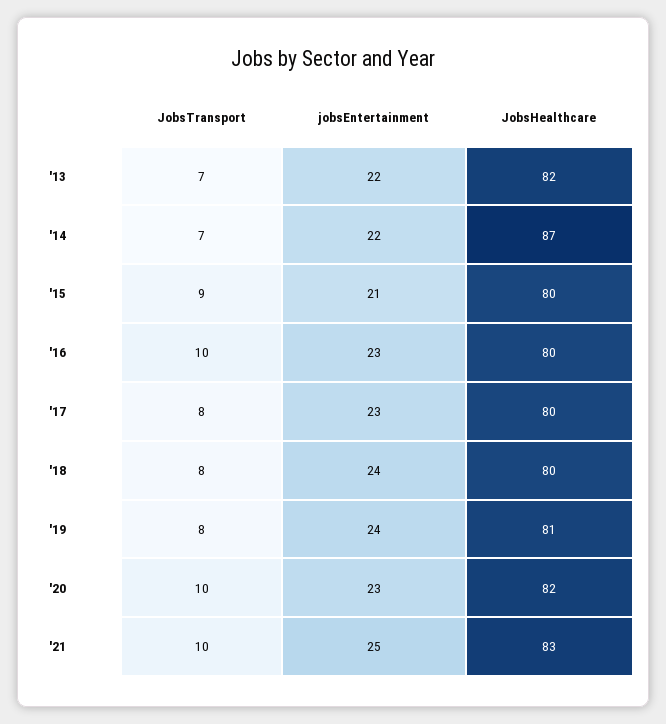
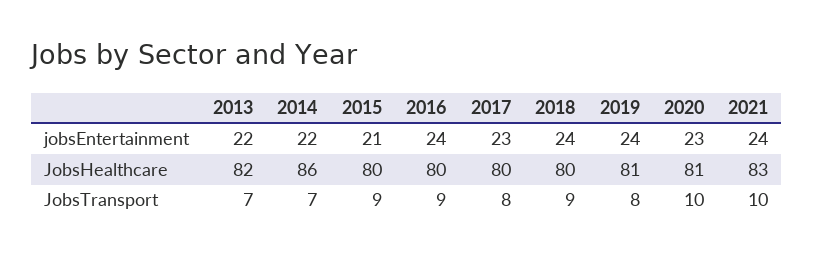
JobsHealthcare, '14: 87 -> 86
JobsTransport, '16: 10 -> 9
jobsEntertainment, '16: 23 -> 24
JobsTransport, '18: 8 -> 9
JobsHealthcare, '20: 82 -> 81
jobsEntertainment, '21: 25 -> 24

